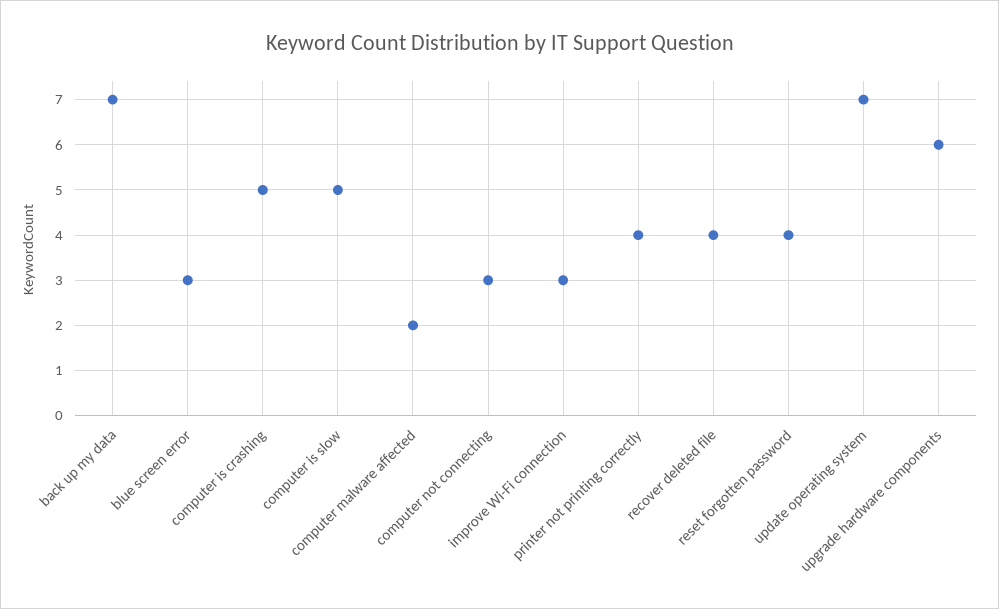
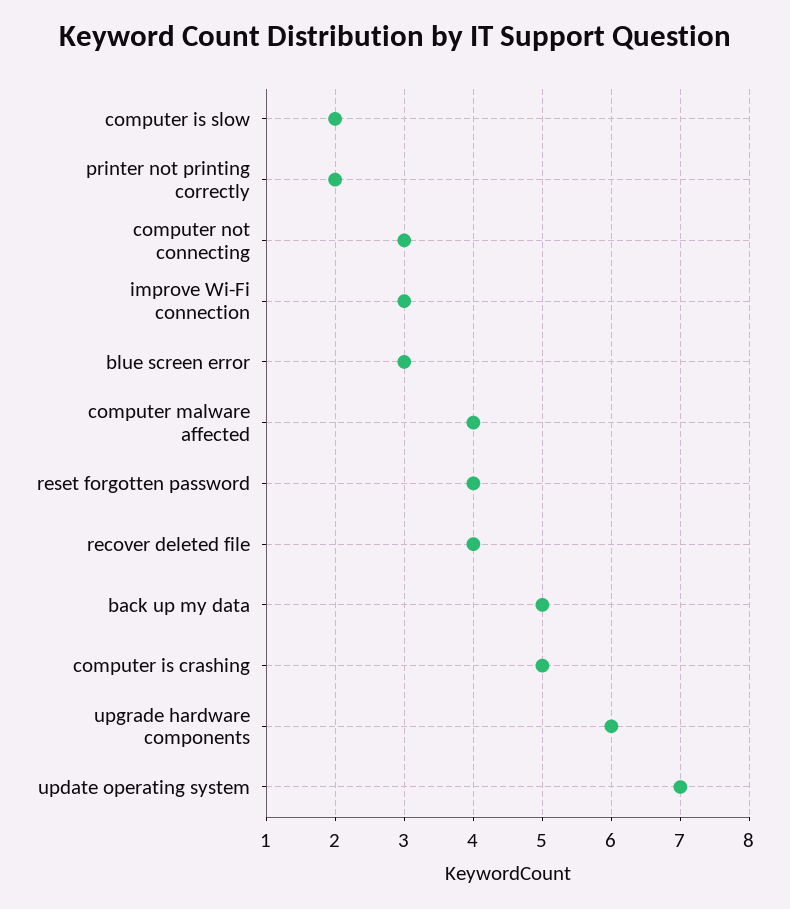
back up my data: 7 -> 5
computer is slow: 5 -> 2
computer malware affected: 2 -> 4
printer not printing correctly: 4 -> 2

